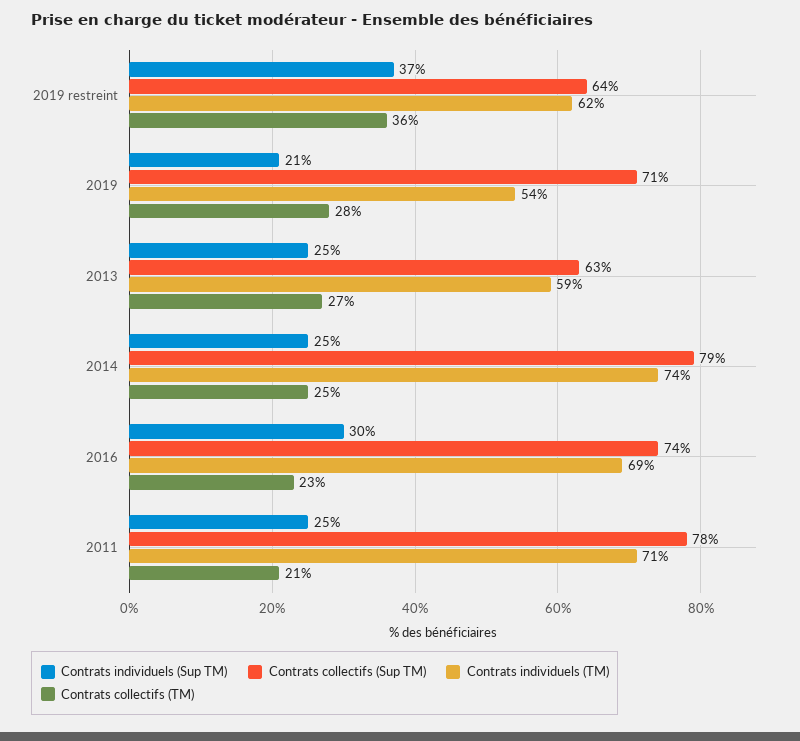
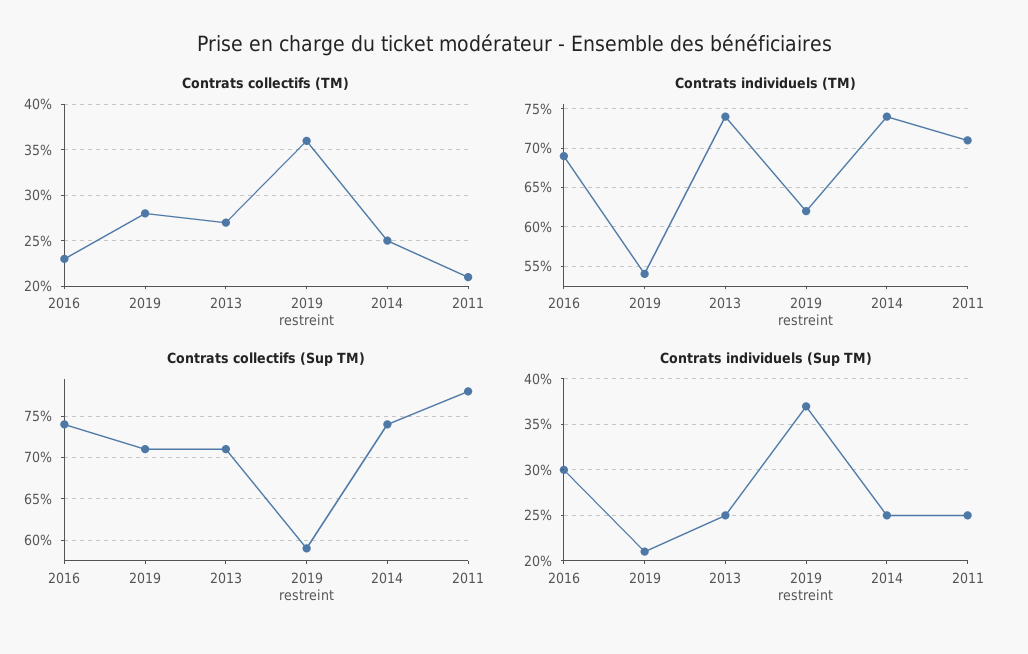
Contrats collectifs (Sup TM), 2019 restreint: 64 -> 59
Contrats collectifs (Sup TM), 2013: 63 -> 71
Contrats individuels (TM), 2013: 59 -> 74
Contrats collectifs (Sup TM), 2014: 79 -> 74

